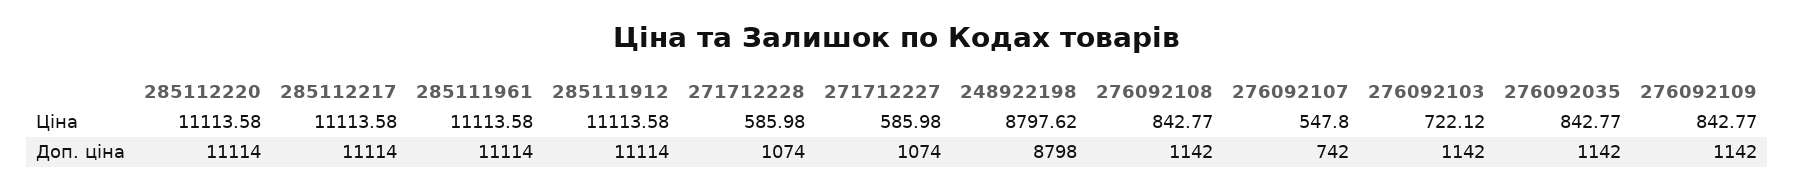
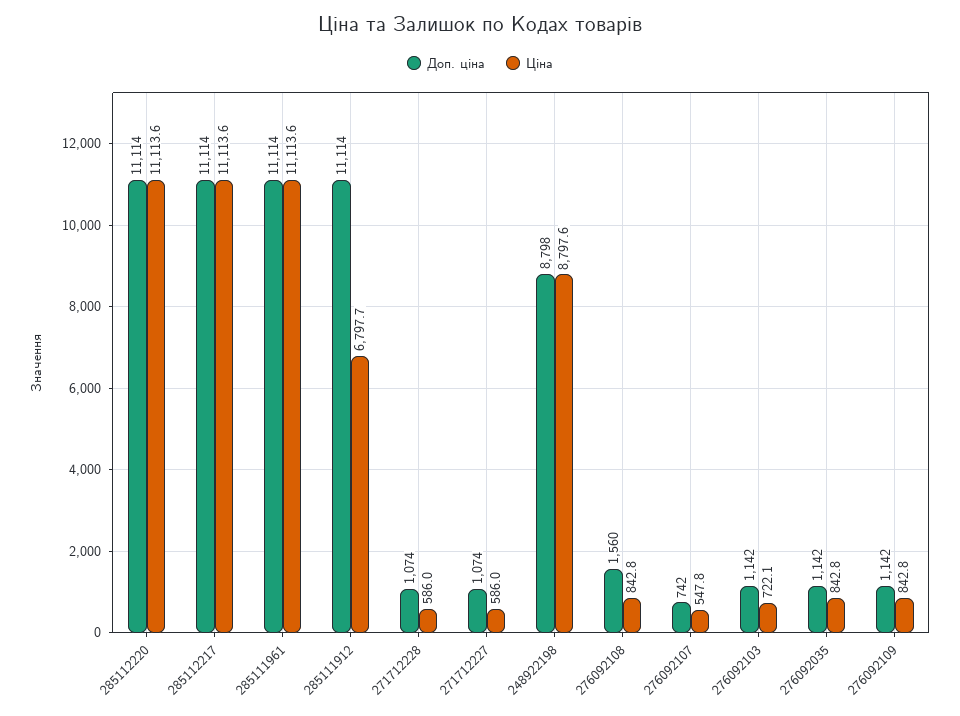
Ціна, 285111912: 11113.58 -> 6797.7
Доп. ціна, 276092108: 1142 -> 1560

